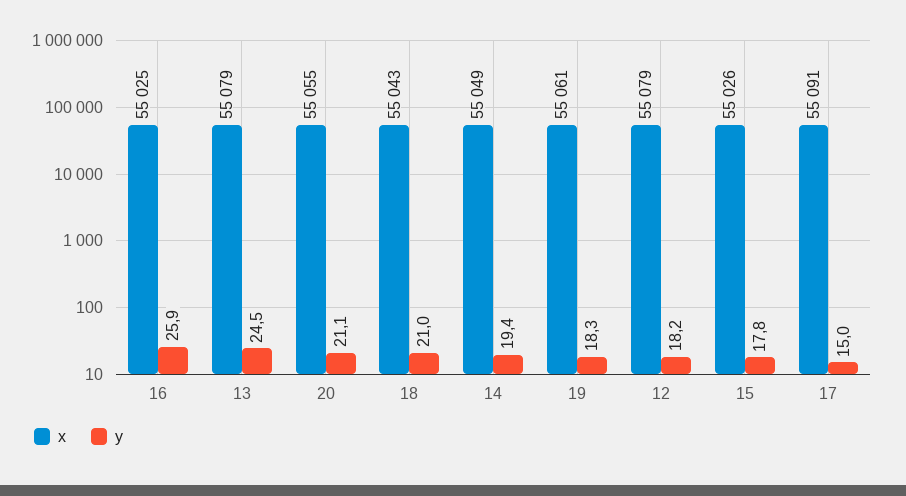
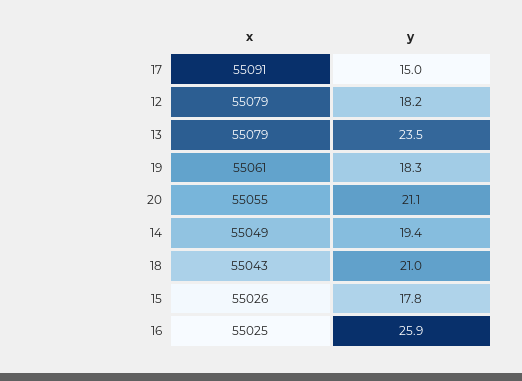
y, 13: 24.5 -> 23.5

